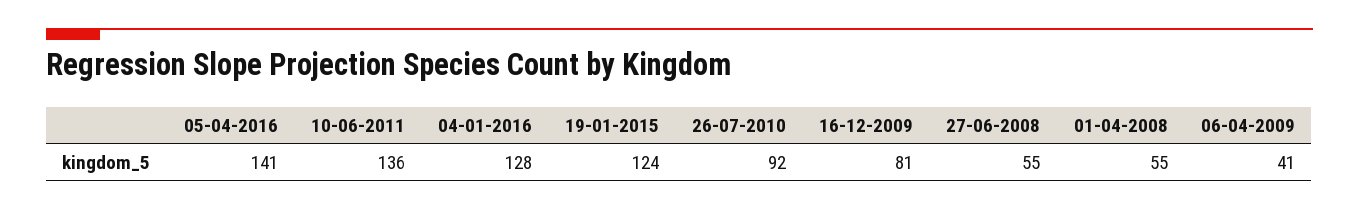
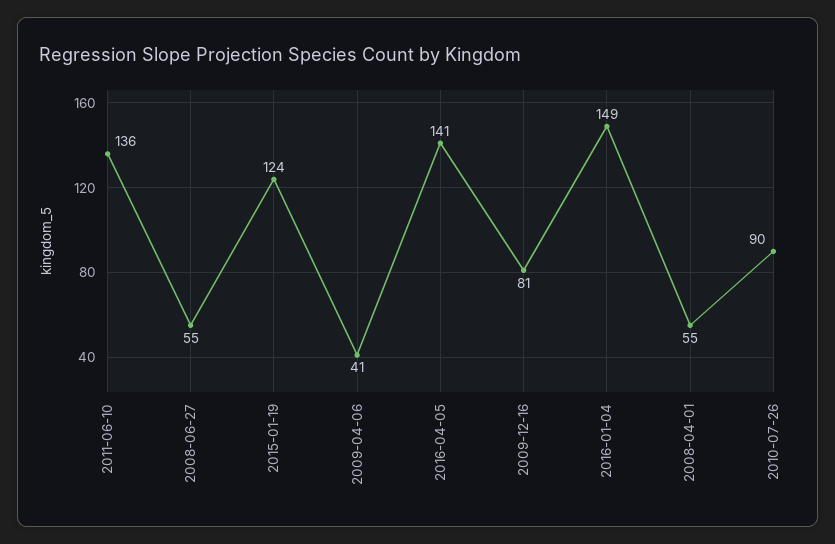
04-01-2016: 128 -> 149
26-07-2010: 92 -> 90

